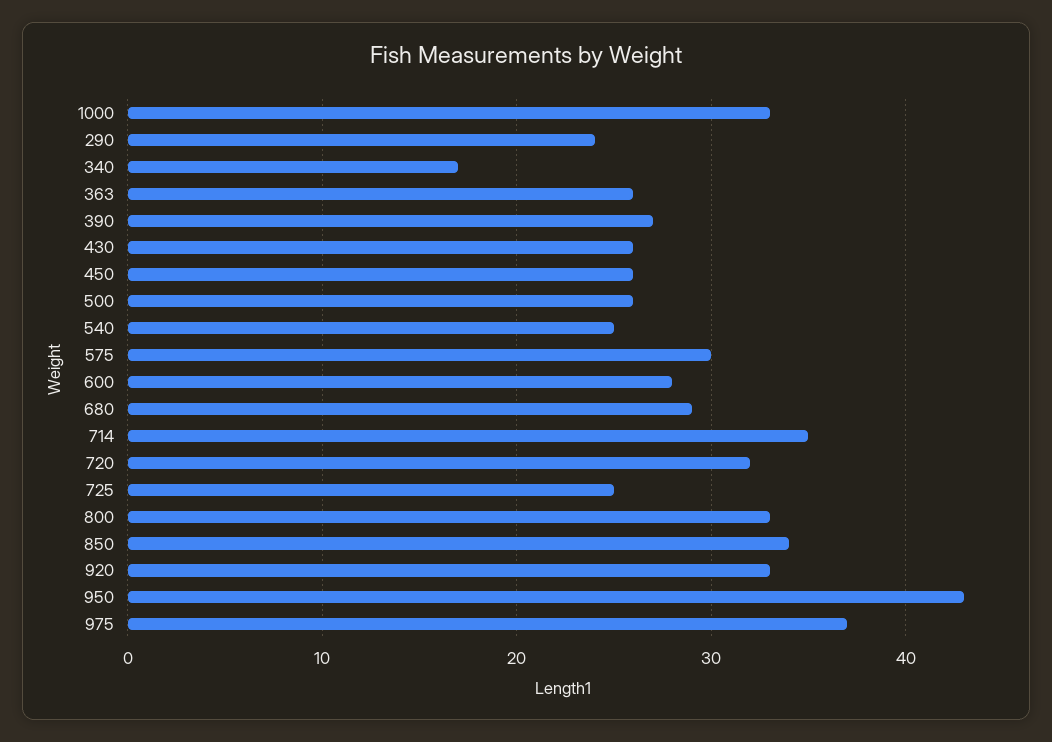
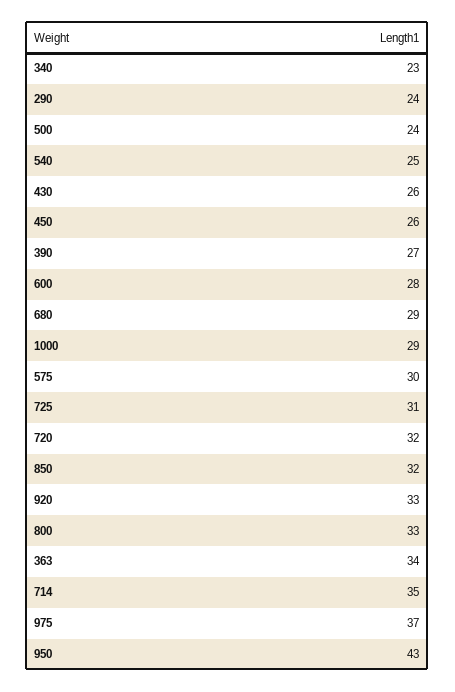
1000: 33 -> 29
340: 17 -> 23
363: 26 -> 34
500: 26 -> 24
725: 25 -> 31
850: 34 -> 32

